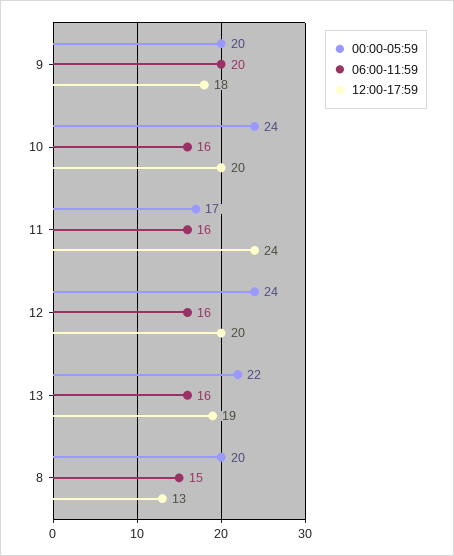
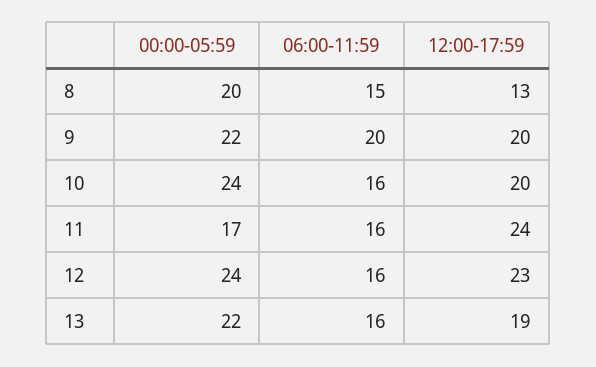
00:00-05:59, 9: 20 -> 22
12:00-17:59, 9: 18 -> 20
12:00-17:59, 12: 20 -> 23

